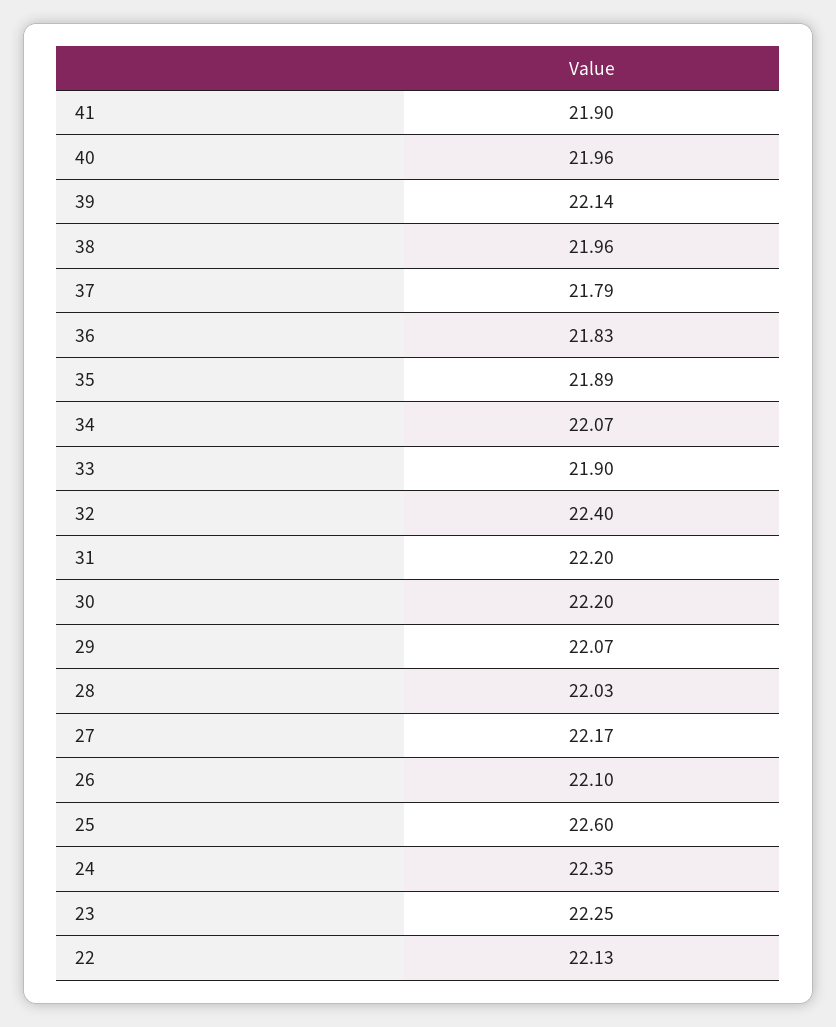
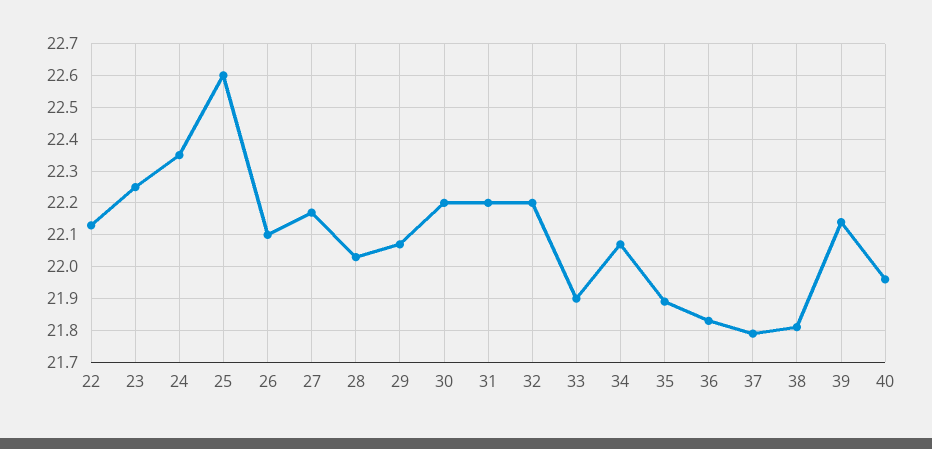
41: 21.9 -> none
38: 21.96 -> 21.8
32: 22.4 -> 22.2

